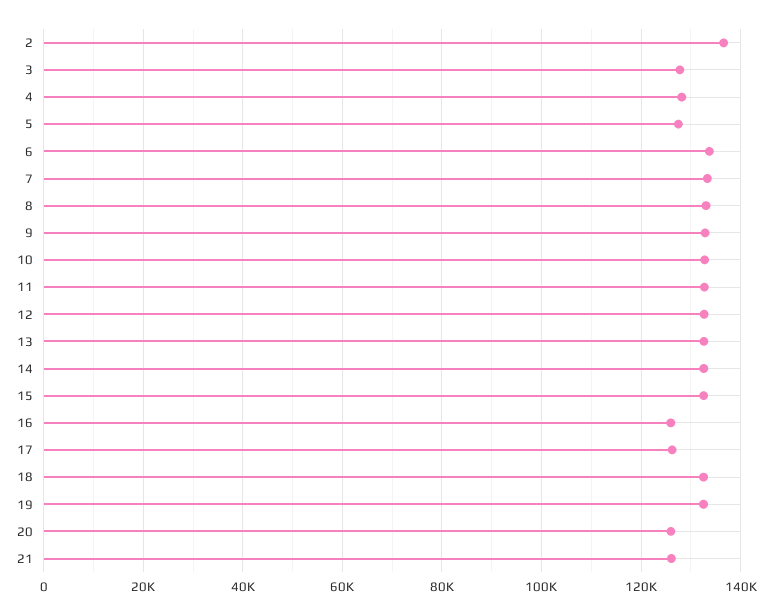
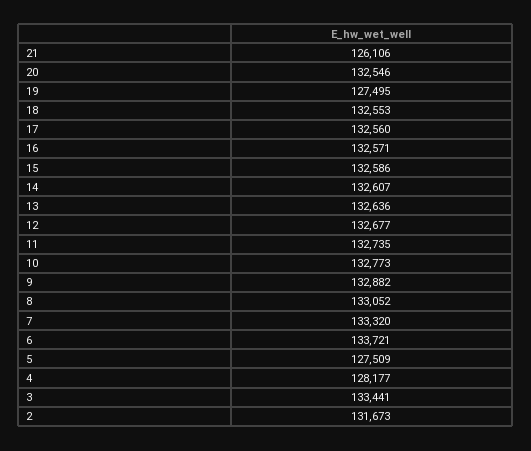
2: 136000 -> 131673
3: 128000 -> 133441
16: 126000 -> 132571
17: 126000 -> 132560
19: 132000 -> 127495
20: 126000 -> 132546

